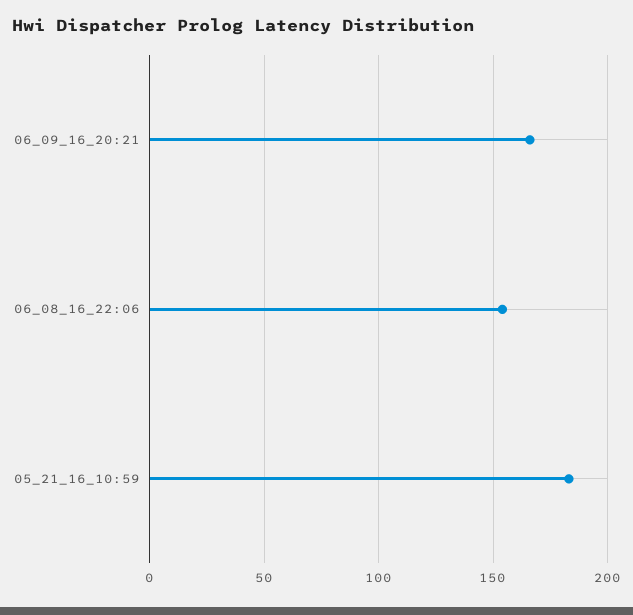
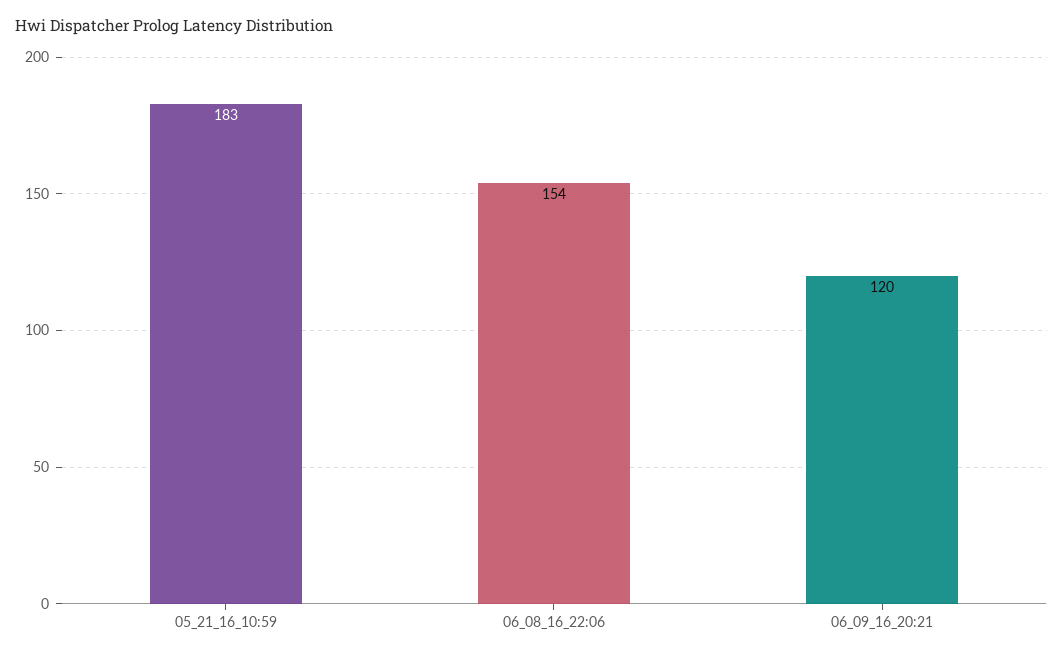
06_09_16_20:21: 165 -> 120

